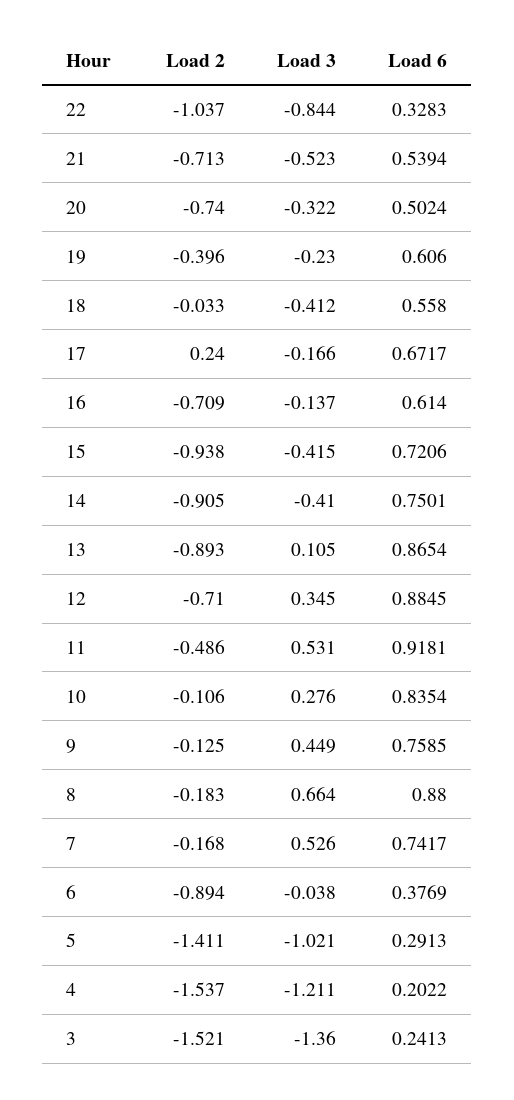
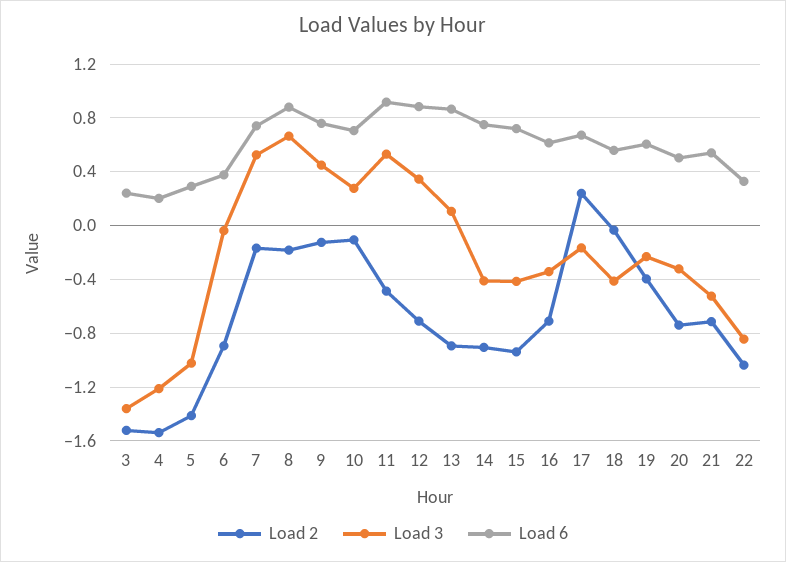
Load 3, 16: -0.137 -> -0.35
Load 6, 10: 0.8354 -> 0.7

